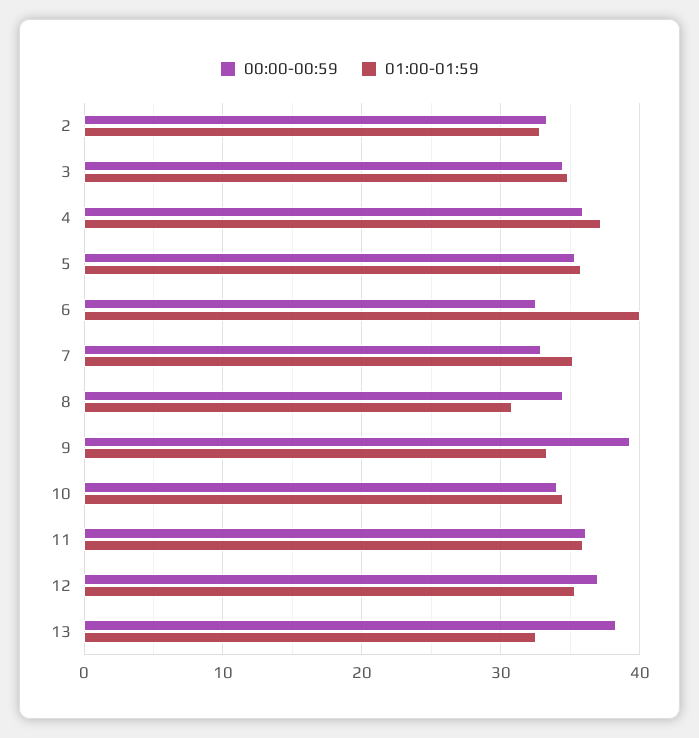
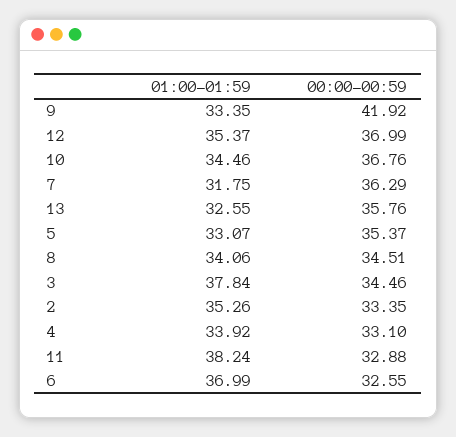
01:00-01:59, 2: 33 -> 35.26
01:00-01:59, 3: 35 -> 37.84
00:00-00:59, 4: 36 -> 33.1
01:00-01:59, 4: 37 -> 33.92
01:00-01:59, 5: 36 -> 33.07
01:00-01:59, 6: 40 -> 36.99
00:00-00:59, 7: 33 -> 36.29
01:00-01:59, 7: 35 -> 31.75
01:00-01:59, 8: 31 -> 34.06
00:00-00:59, 9: 39 -> 41.92
00:00-00:59, 10: 34 -> 36.76
00:00-00:59, 11: 36 -> 32.88
01:00-01:59, 11: 36 -> 38.24
00:00-00:59, 13: 38 -> 35.76

